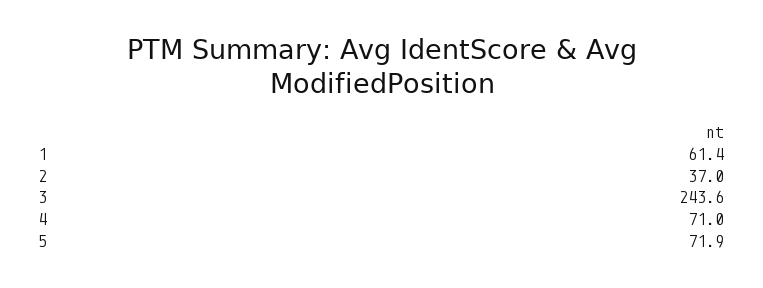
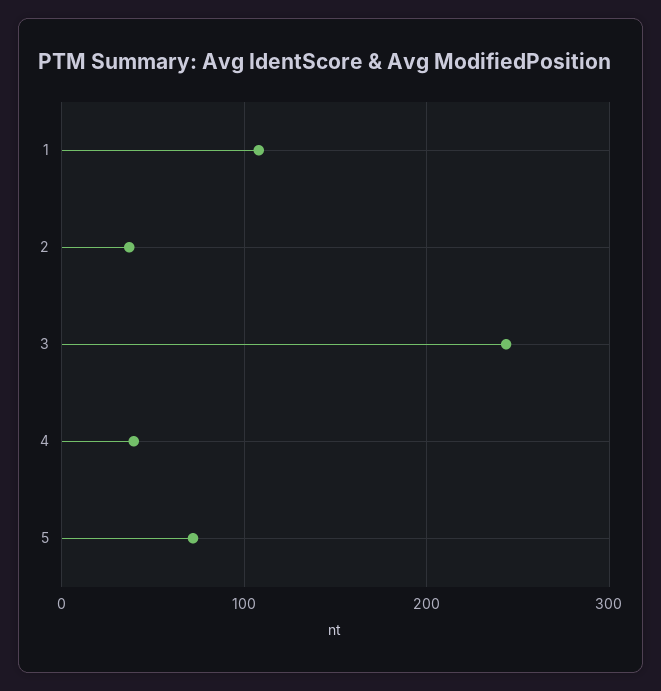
1: 61.4 -> 110
4: 71 -> 40

